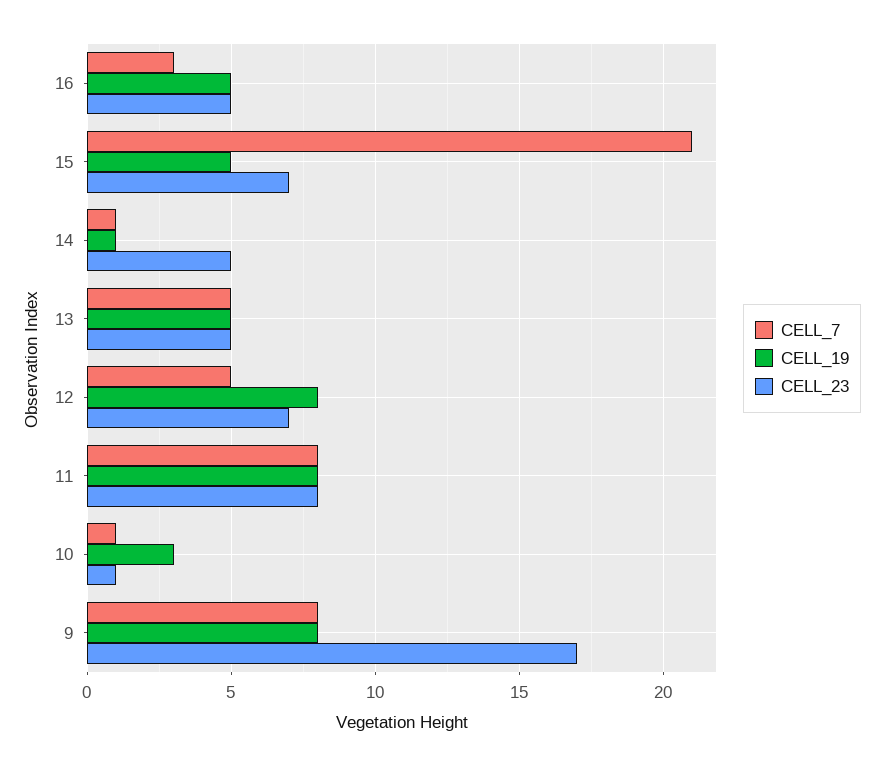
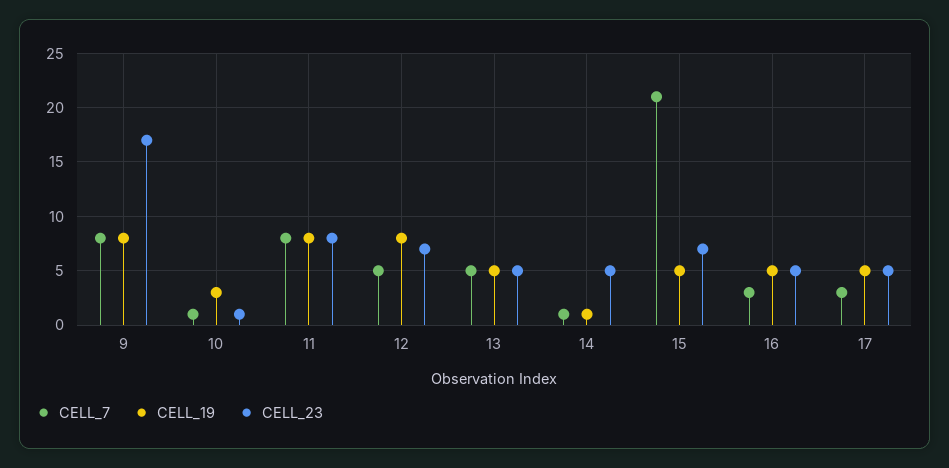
CELL_7, 17: none -> 3
CELL_19, 17: none -> 5
CELL_23, 17: none -> 5

